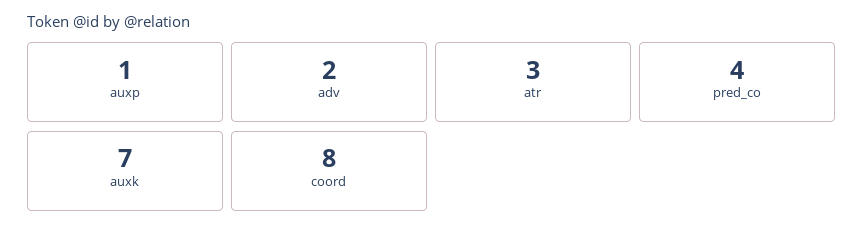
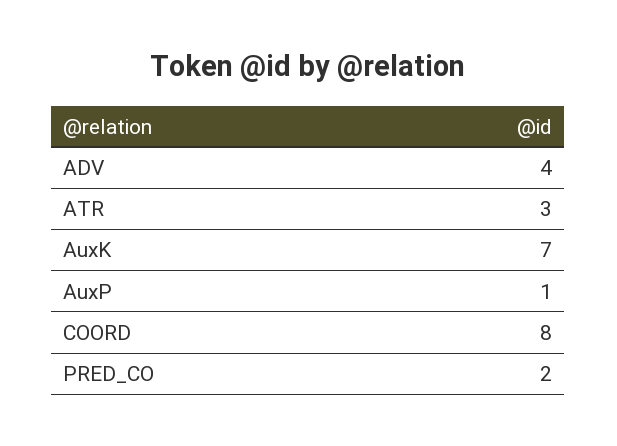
adv: 2 -> 4
pred_co: 4 -> 2

